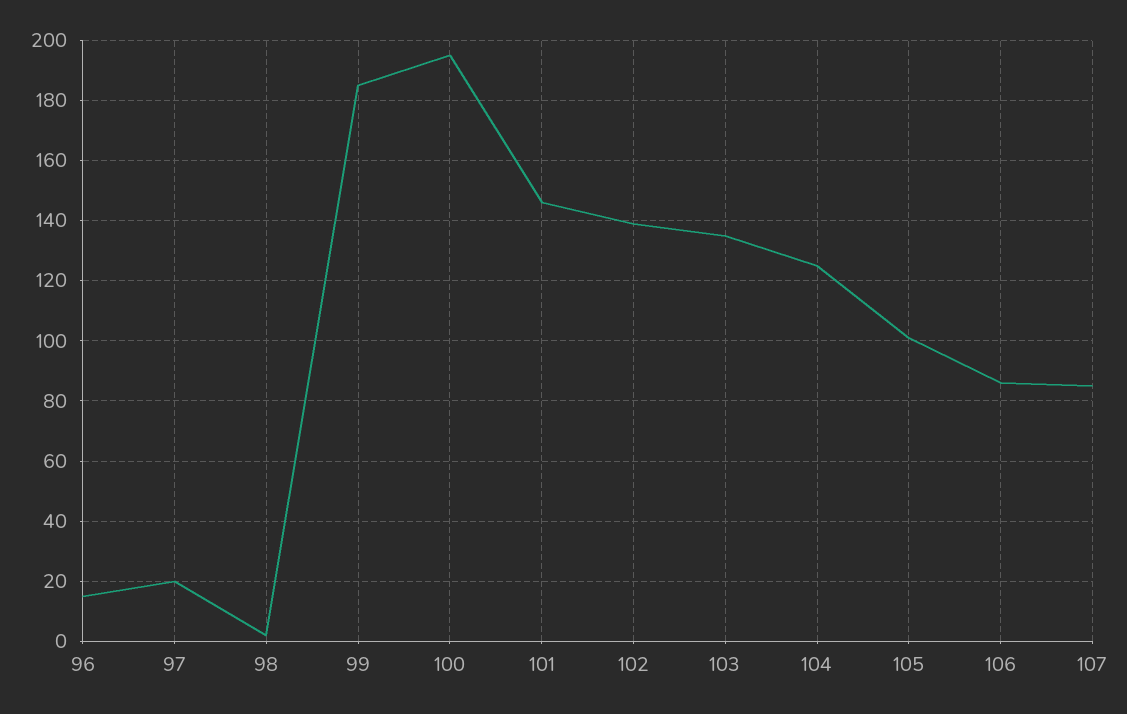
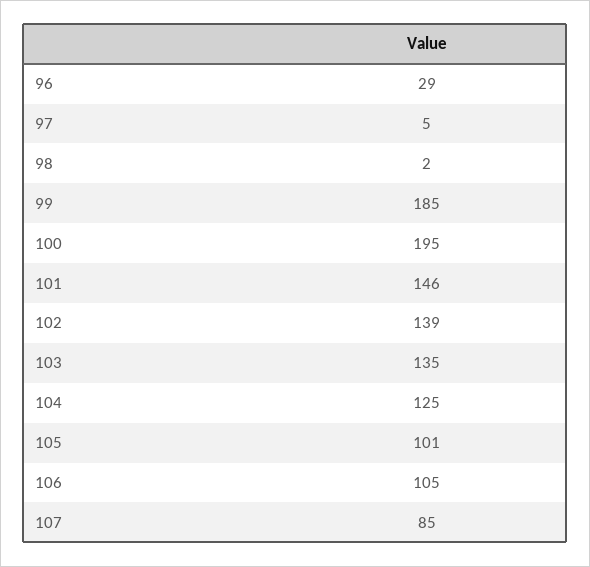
96: 15 -> 29
97: 20 -> 5
106: 85 -> 105

